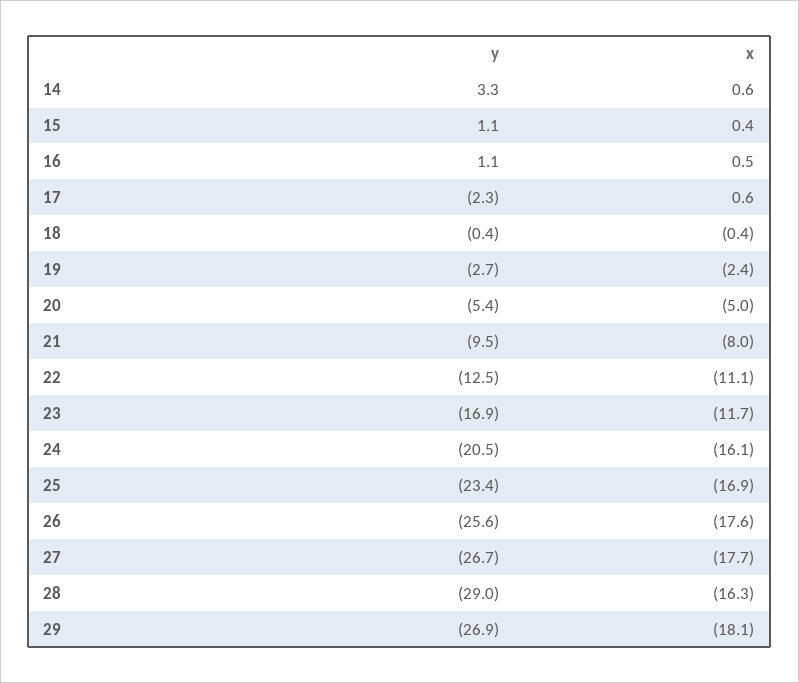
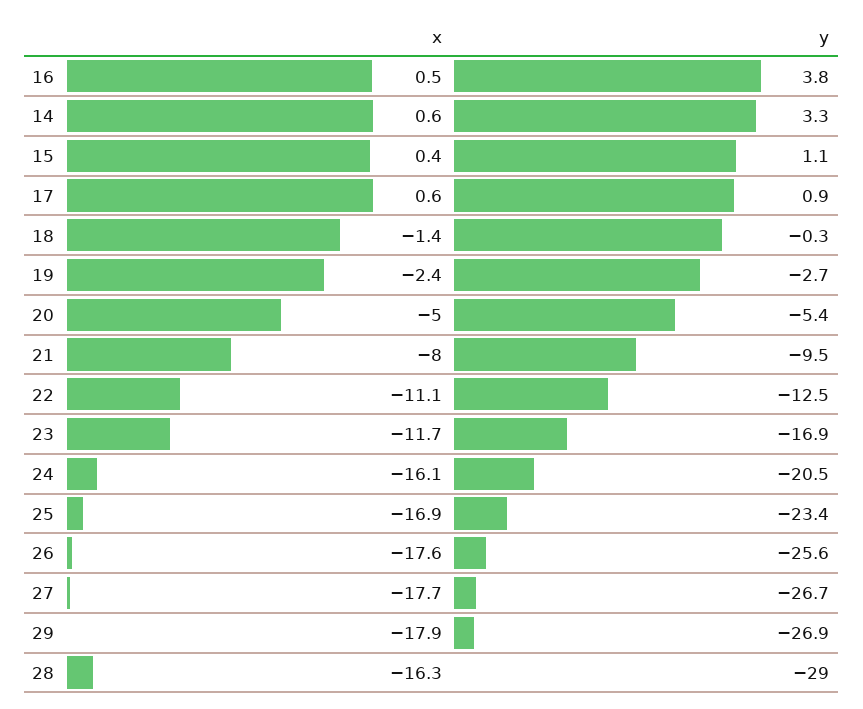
y, 16: 1.1 -> 3.8
y, 17: -2.3 -> 0.9
y, 18: -0.4 -> -0.3
x, 18: -0.4 -> -1.4
x, 29: -18.1 -> -17.9

